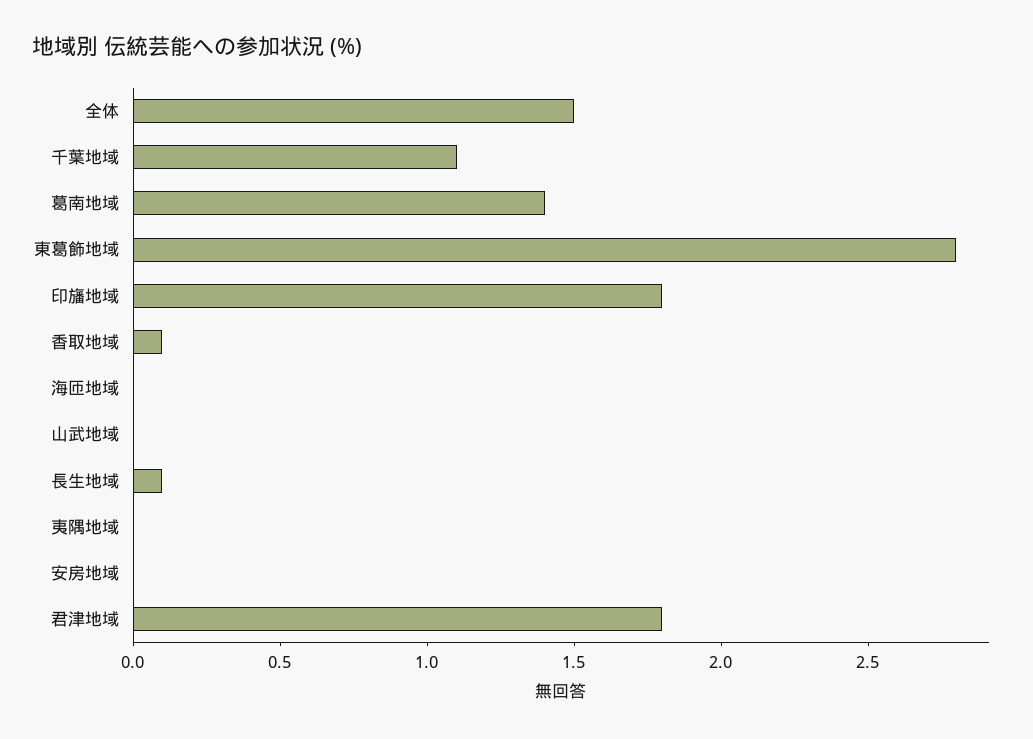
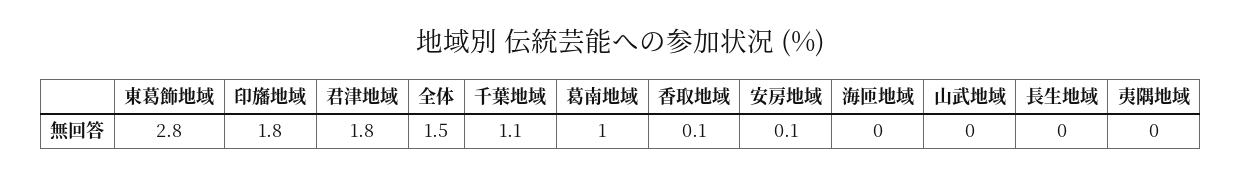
葛南地域: 1.4 -> 1
長生地域: 0.1 -> 0
安房地域: 0 -> 0.1

